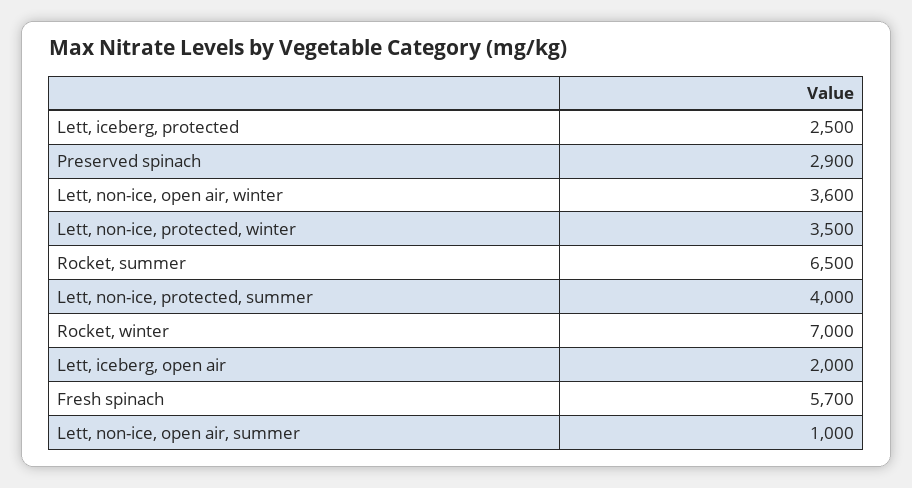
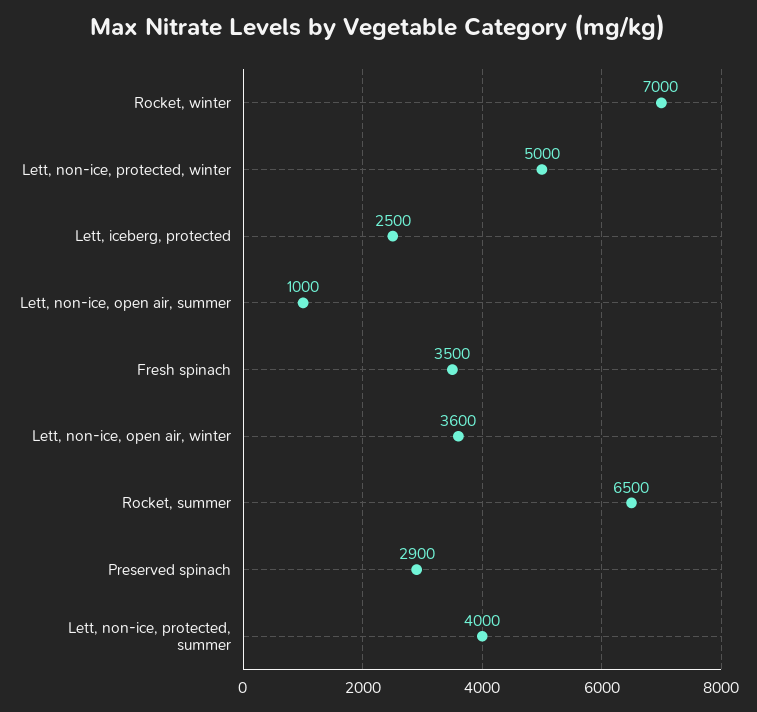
Lett, non-ice, protected, winter: 3500 -> 5000
Lett, iceberg, open air: 2000 -> none
Fresh spinach: 5700 -> 3500

